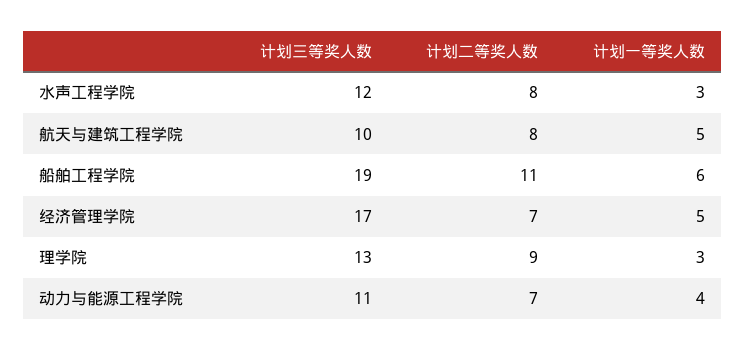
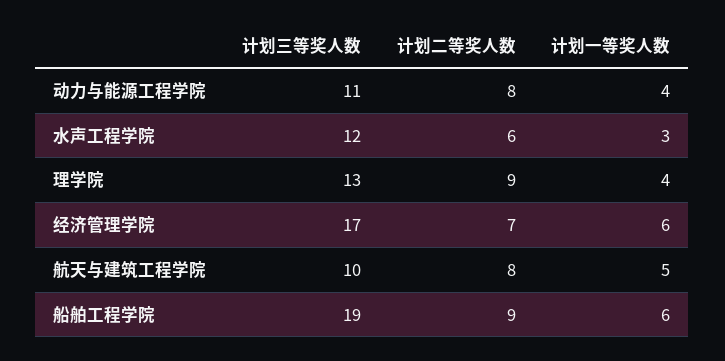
计划二等奖人数, 水声工程学院: 8 -> 6
计划二等奖人数, 船舶工程学院: 11 -> 9
计划一等奖人数, 经济管理学院: 5 -> 6
计划一等奖人数, 理学院: 3 -> 4
计划二等奖人数, 动力与能源工程学院: 7 -> 8

